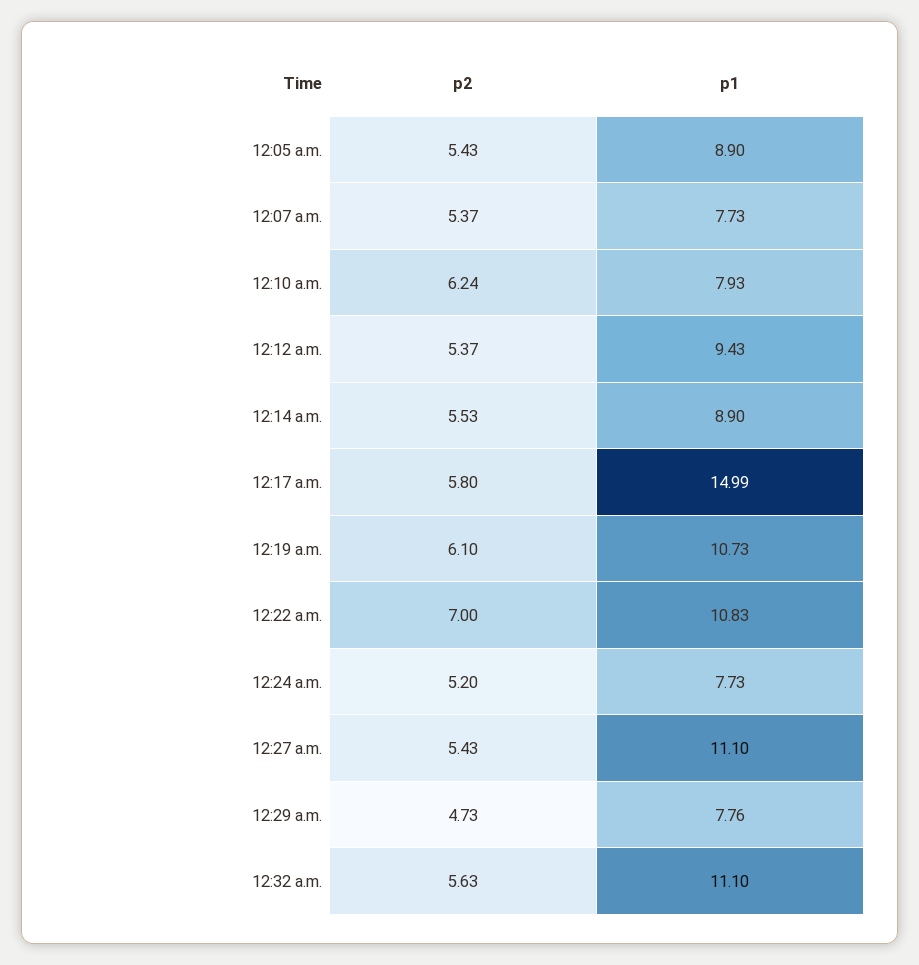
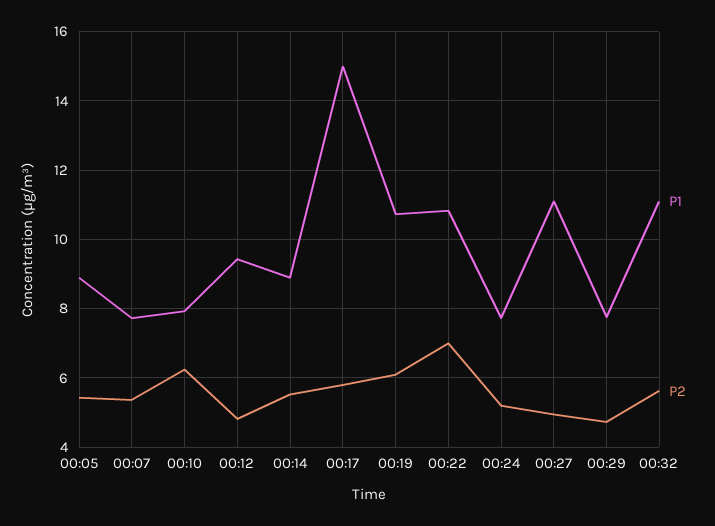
p2, 12:12 a.m.: 5.37 -> 4.8
p2, 12:27 a.m.: 5.43 -> 5

